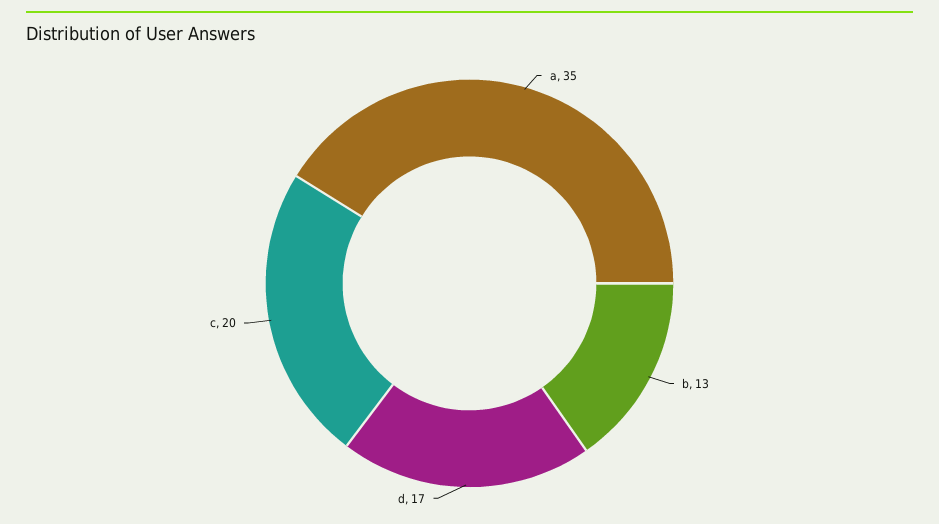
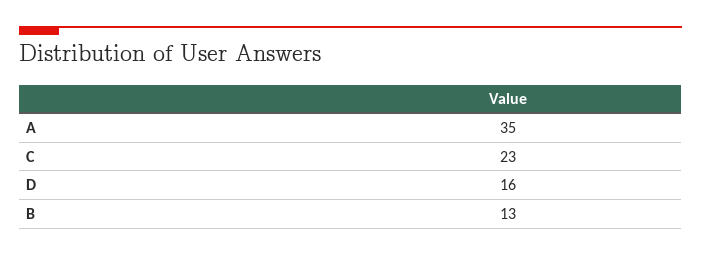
d: 17 -> 16
c: 20 -> 23

